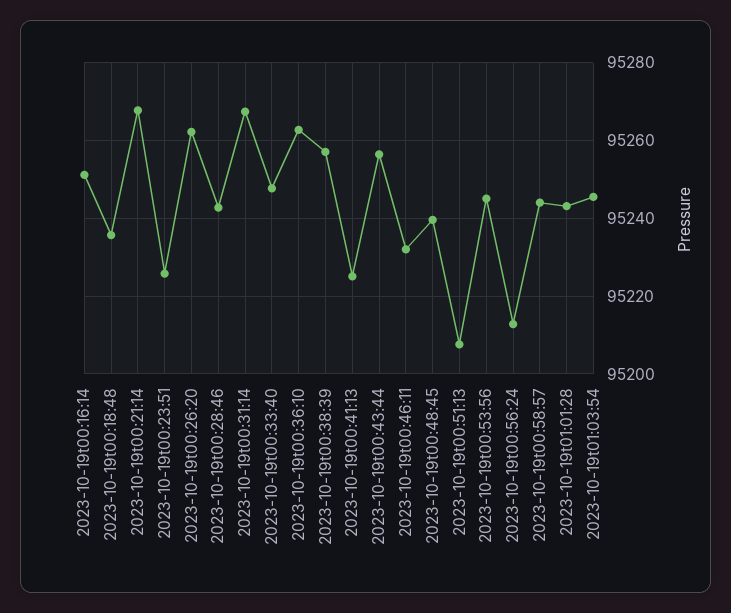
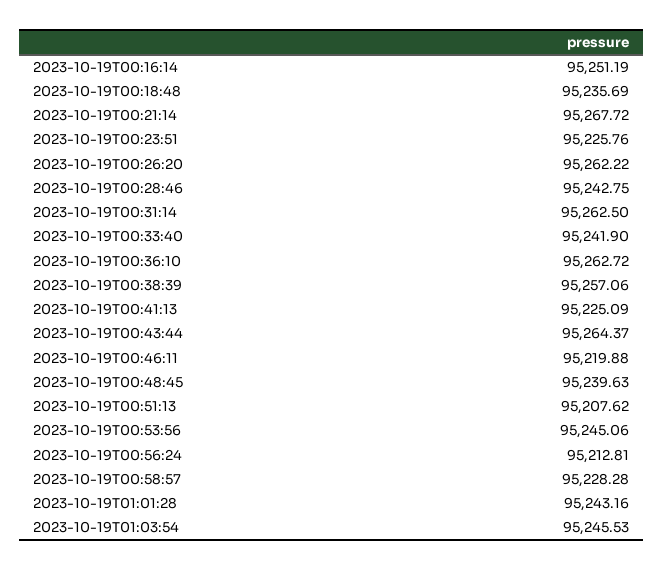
2023-10-19t00:31:14: 95268 -> 95262.5
2023-10-19t00:33:40: 95248 -> 95241.9
2023-10-19t00:43:44: 95256 -> 95264.37
2023-10-19t00:46:11: 95232 -> 95219.88
2023-10-19t00:58:57: 95244 -> 95228.28

